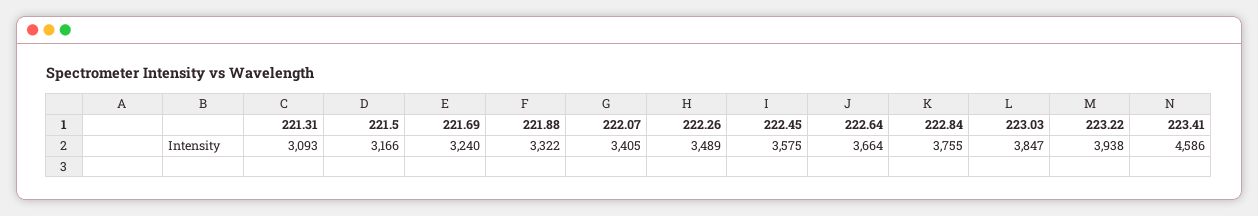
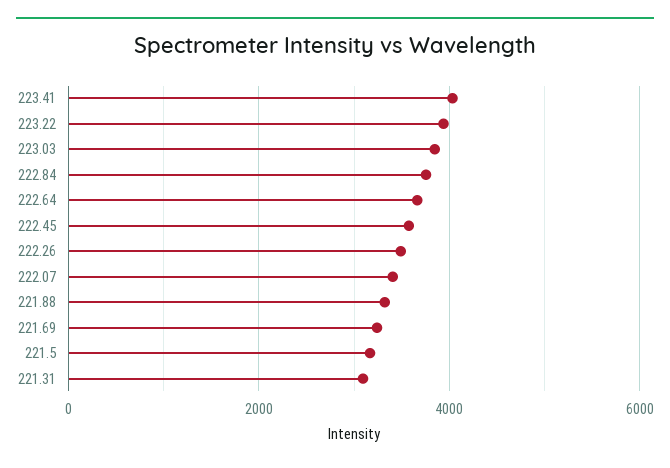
223.41: 4586 -> 4000

